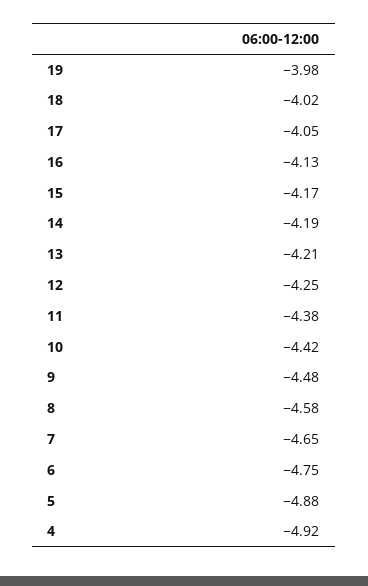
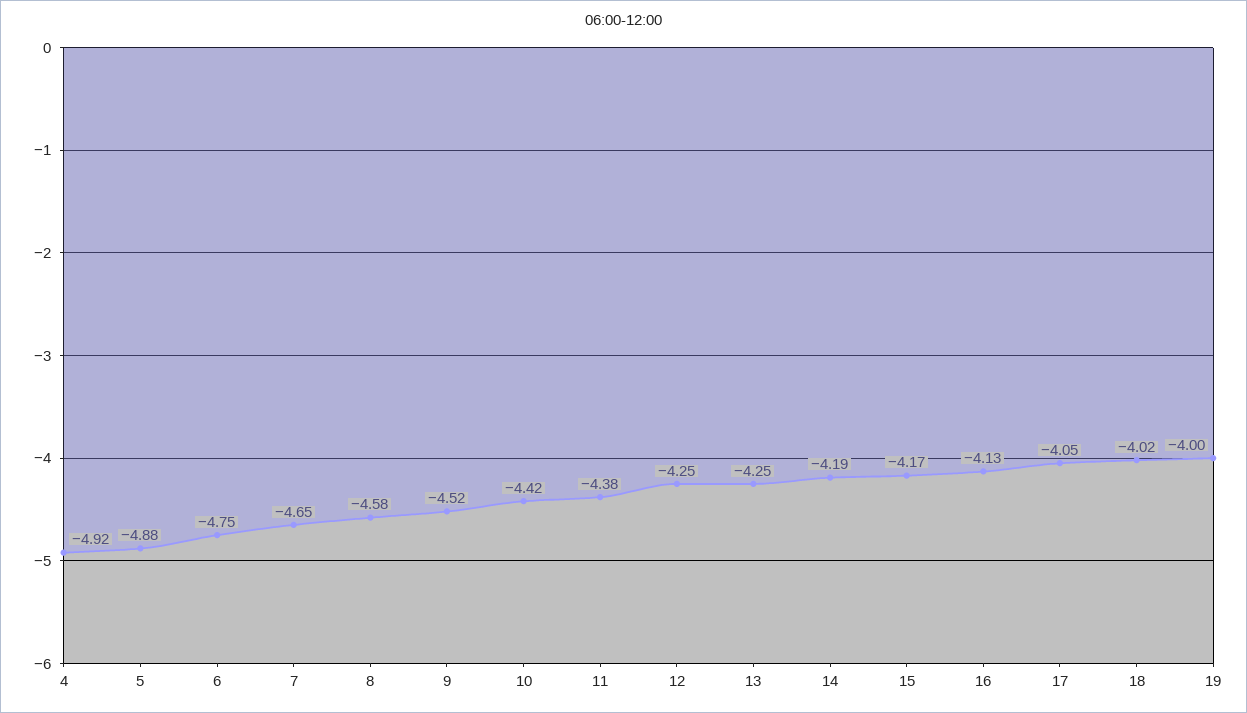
19: -3.98 -> -4
13: -4.21 -> -4.25
9: -4.48 -> -4.52

